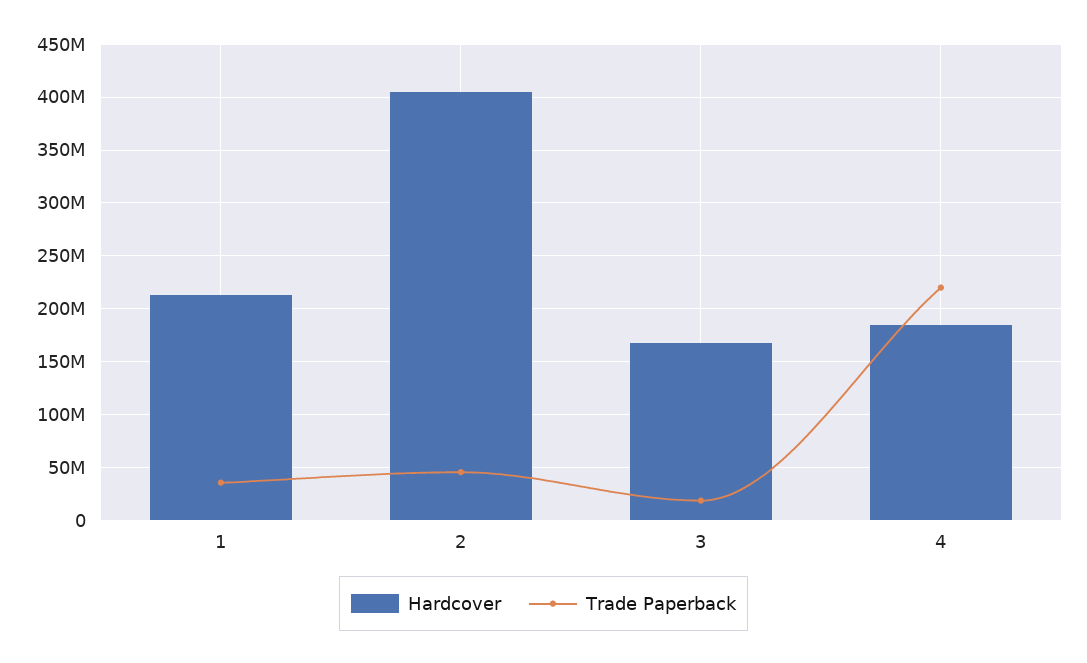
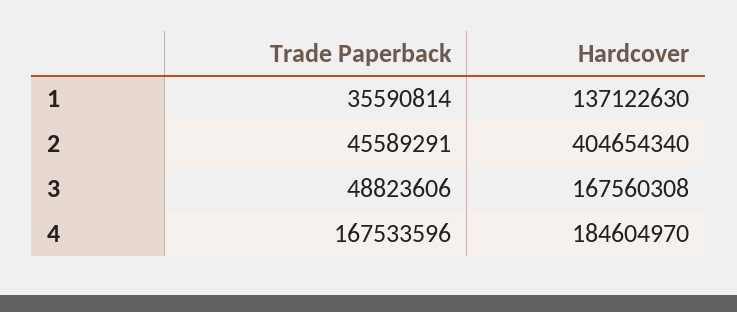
Hardcover, 1: 210000000 -> 137122630
Trade Paperback, 3: 20000000 -> 48823606
Trade Paperback, 4: 220000000 -> 167533596

